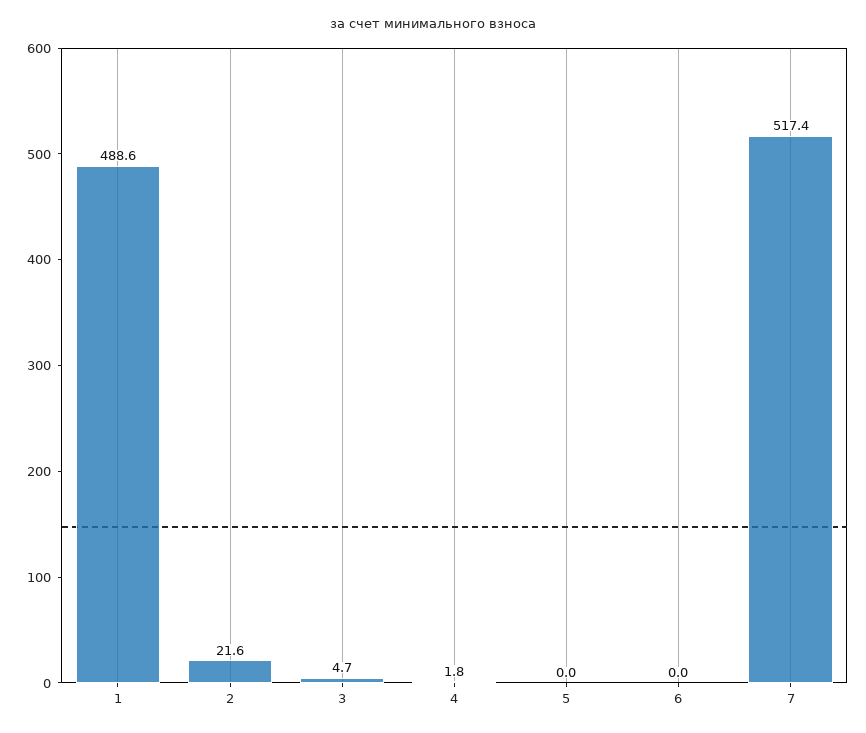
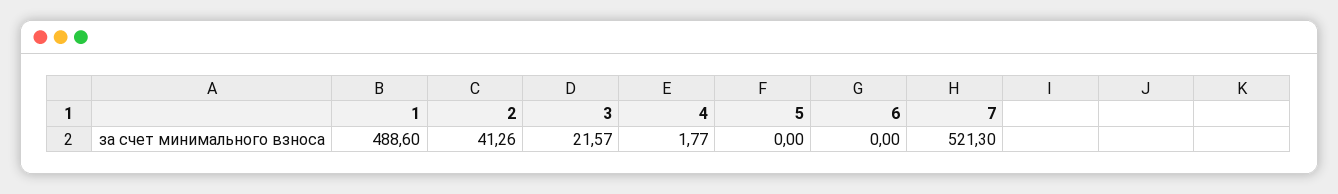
2: 21.6 -> 41.26
3: 4.7 -> 21.57
7: 517.4 -> 521.3

